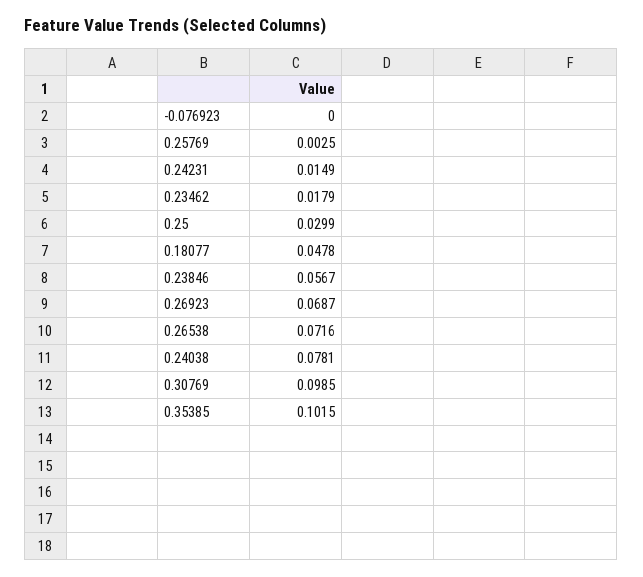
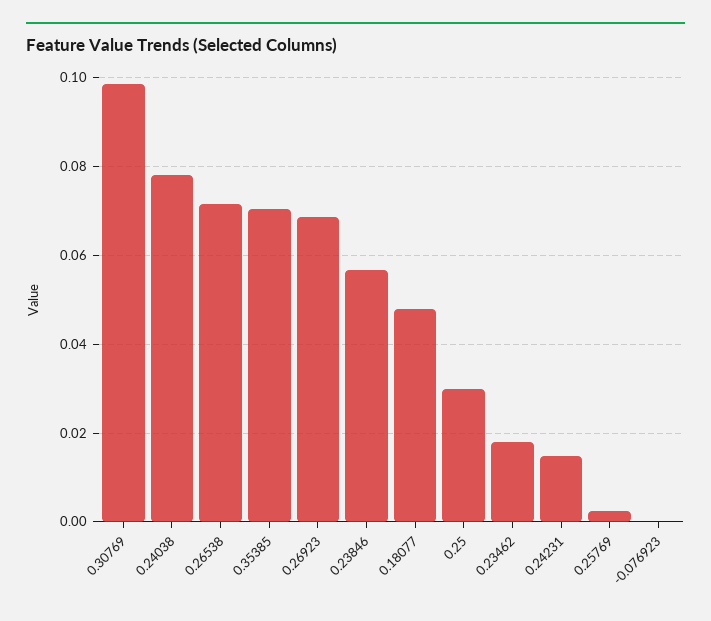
0.35385: 0.1015 -> 0.07

